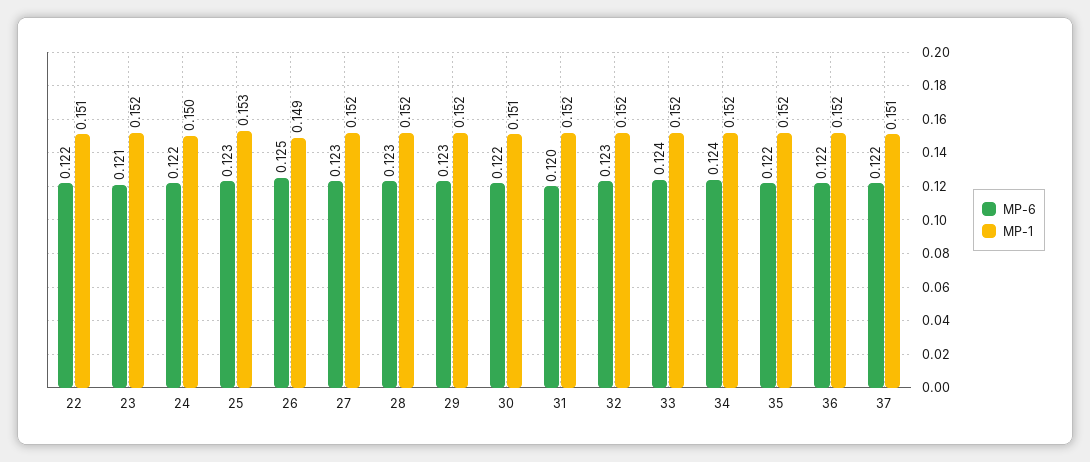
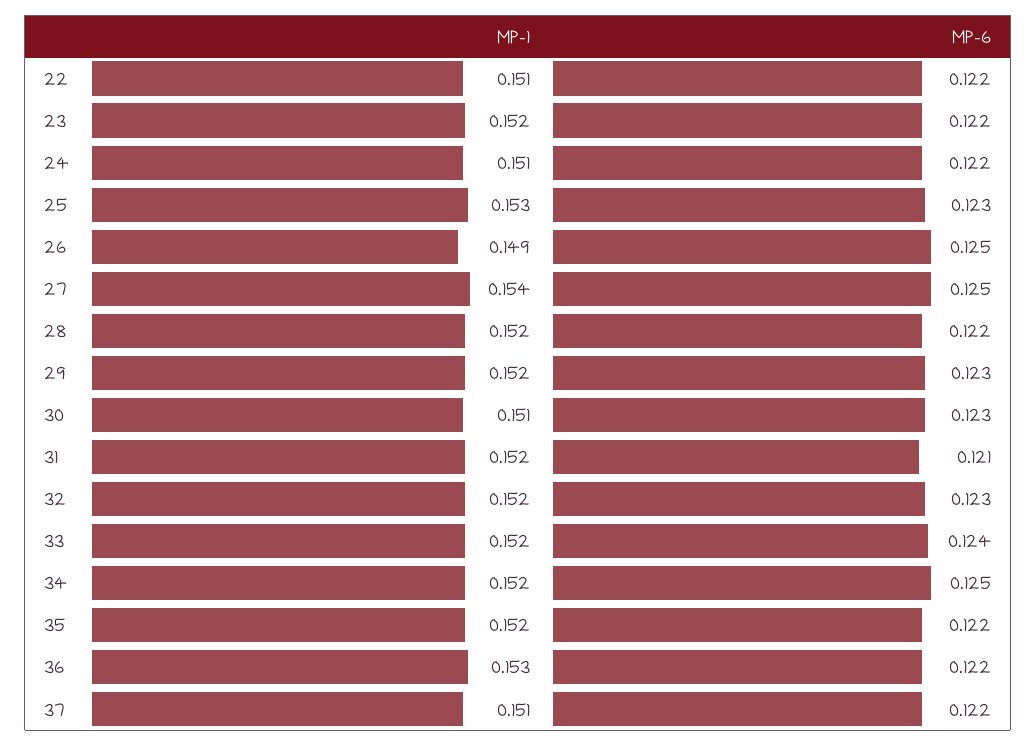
MP-6, 23: 0.121 -> 0.122
MP-1, 24: 0.15 -> 0.151
MP-6, 27: 0.123 -> 0.125
MP-1, 27: 0.152 -> 0.154
MP-6, 28: 0.123 -> 0.122
MP-6, 30: 0.122 -> 0.123
MP-6, 31: 0.12 -> 0.121
MP-6, 34: 0.124 -> 0.125
MP-1, 36: 0.152 -> 0.153

